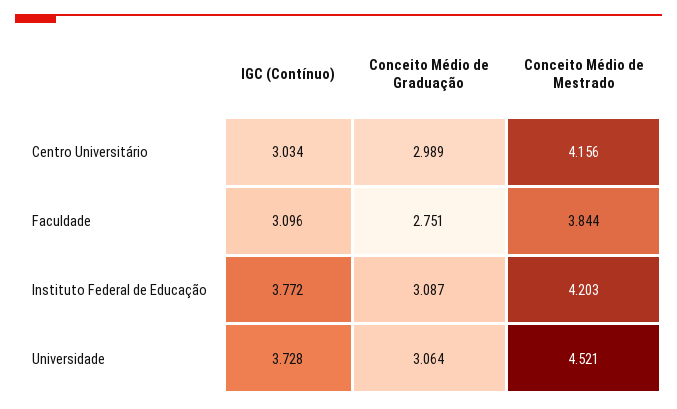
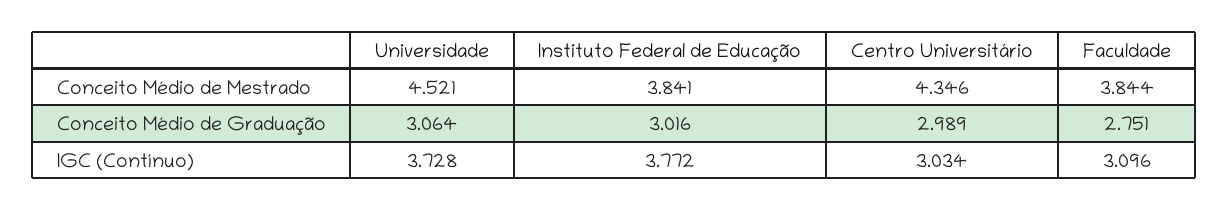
Conceito Médio de Mestrado, Centro Universitário: 4.156 -> 4.346
Conceito Médio de Graduação, Instituto Federal de Educação: 3.087 -> 3.016
Conceito Médio de Mestrado, Instituto Federal de Educação: 4.203 -> 3.841

